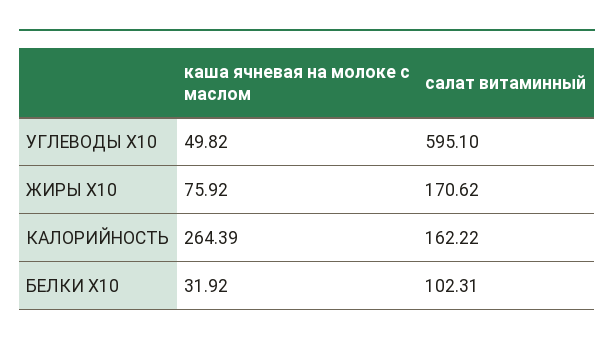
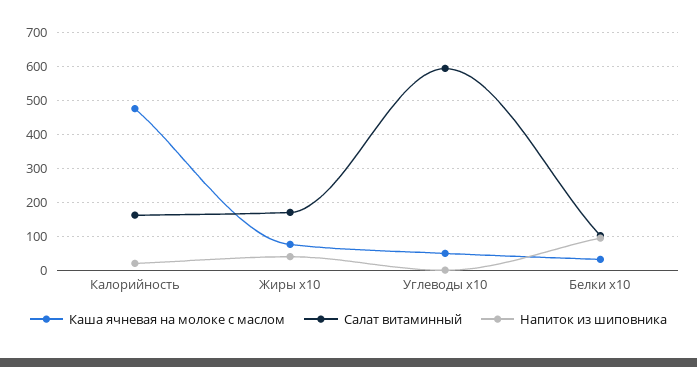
каша ячневая на молоке с маслом, КАЛОРИЙНОСТЬ: 264.39 -> 480
Напиток из шиповника, КАЛОРИЙНОСТЬ: none -> 20
Напиток из шиповника, ЖИРЫ X10: none -> 40
Напиток из шиповника, УГЛЕВОДЫ X10: none -> 0
Напиток из шиповника, БЕЛКИ X10: none -> 100

